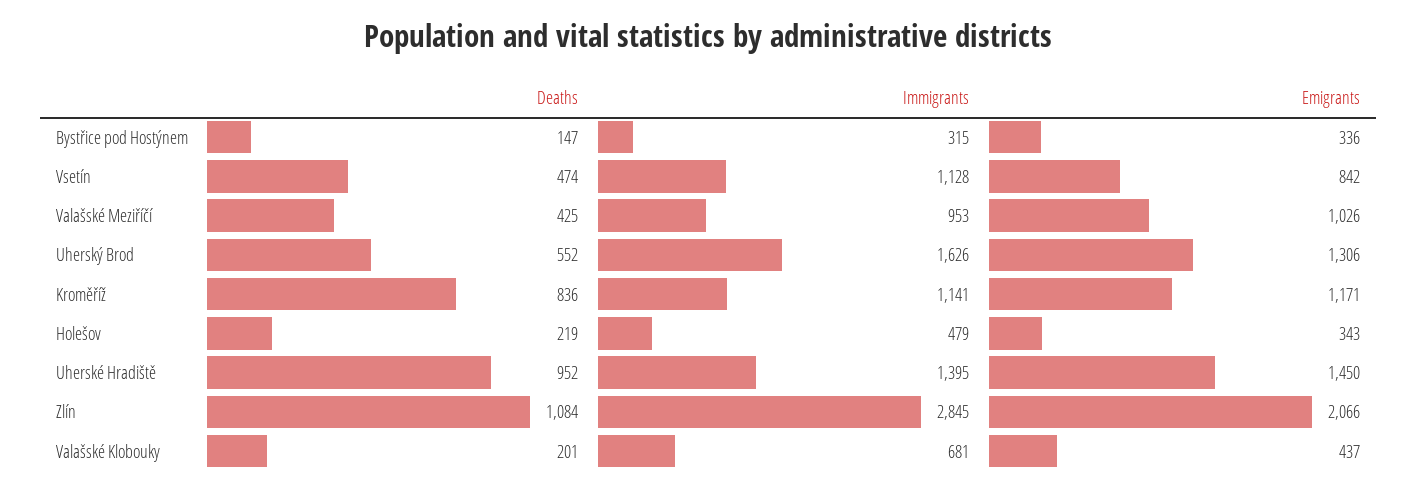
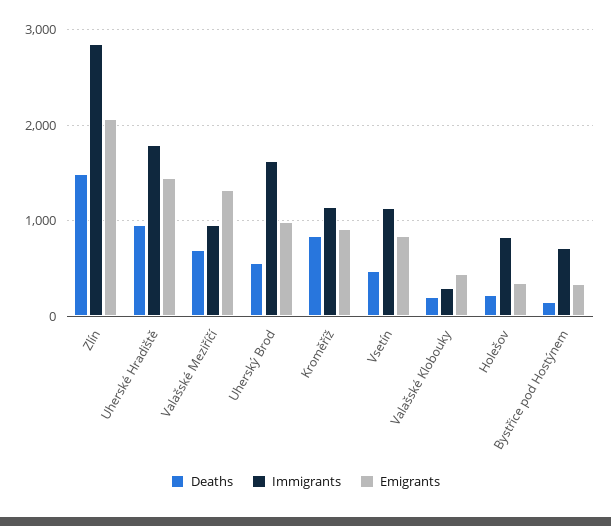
Immigrants, Bystřice pod Hostýnem: 315 -> 700
Deaths, Valašské Meziříčí: 425 -> 700
Emigrants, Valašské Meziříčí: 1026 -> 1300
Emigrants, Uherský Brod: 1306 -> 1000
Emigrants, Kroměříž: 1171 -> 900
Immigrants, Holešov: 479 -> 800
Immigrants, Uherské Hradiště: 1395 -> 1800
Deaths, Zlín: 1084 -> 1500
Immigrants, Valašské Klobouky: 681 -> 300

